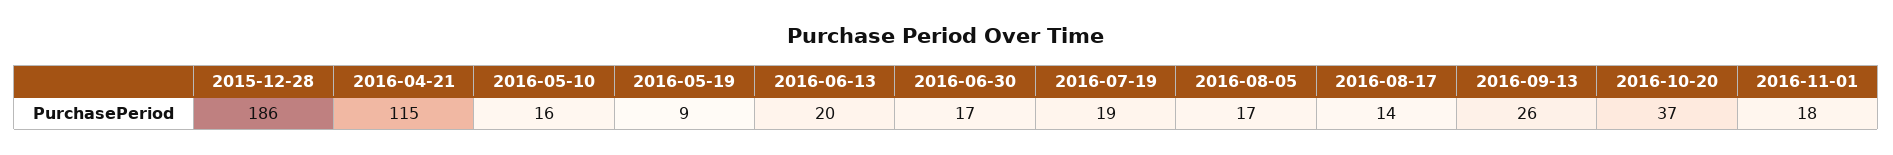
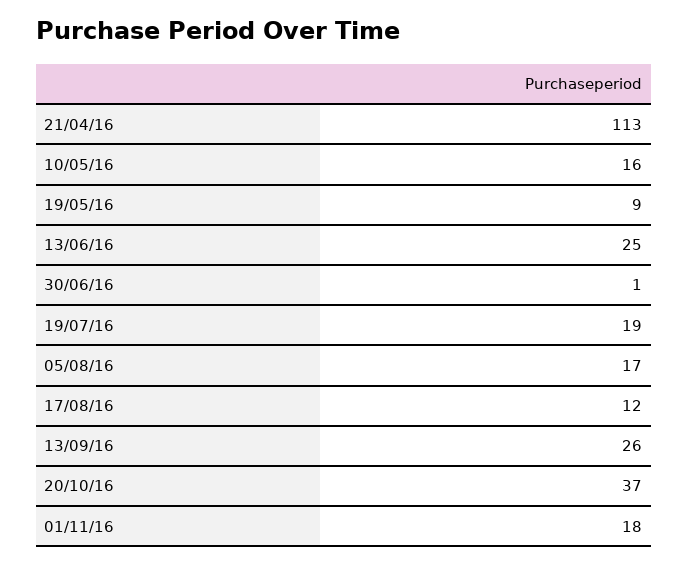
2015-12-28: 186 -> none
2016-04-21: 115 -> 113
2016-06-13: 20 -> 25
2016-06-30: 17 -> 1
2016-08-17: 14 -> 12

